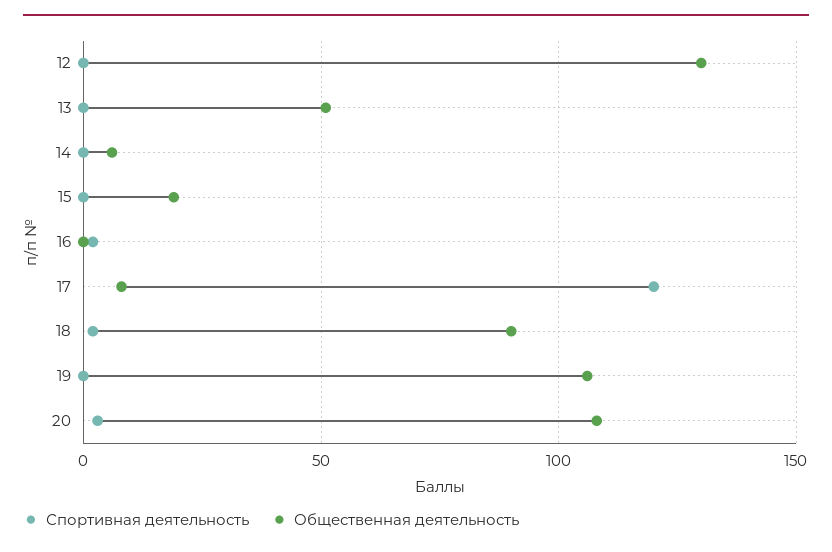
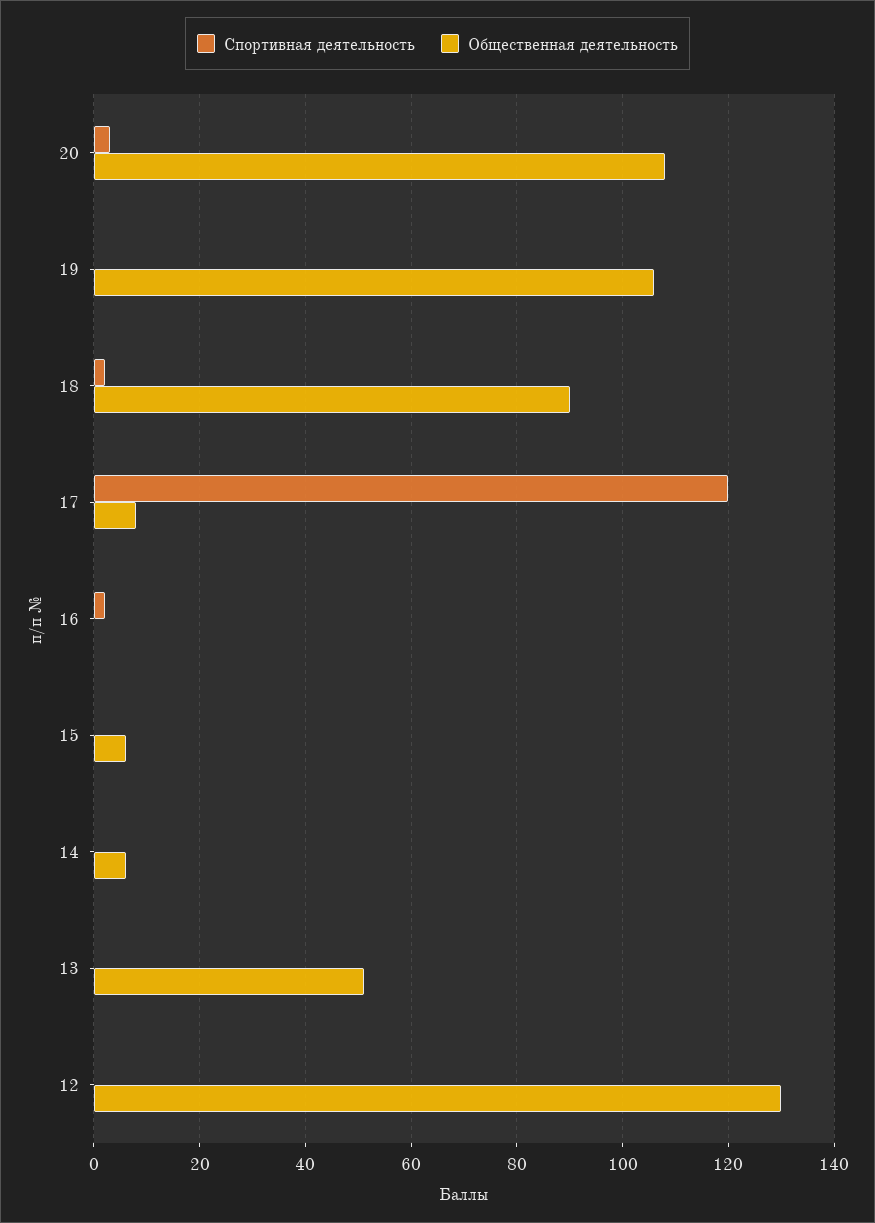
Общественная деятельность, 15: 20 -> 5

